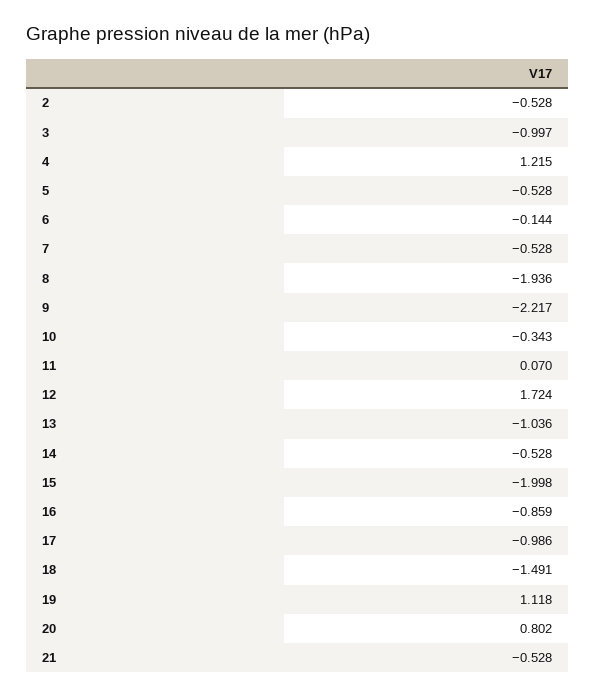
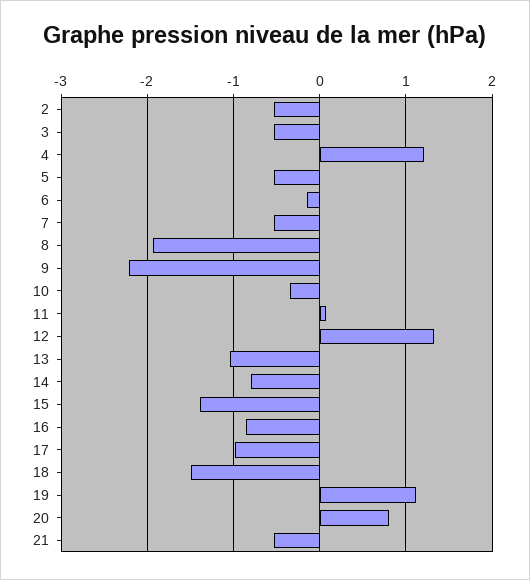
3: -0.997 -> -0.5
12: 1.724 -> 1.3
14: -0.528 -> -0.8
15: -1.998 -> -1.4

